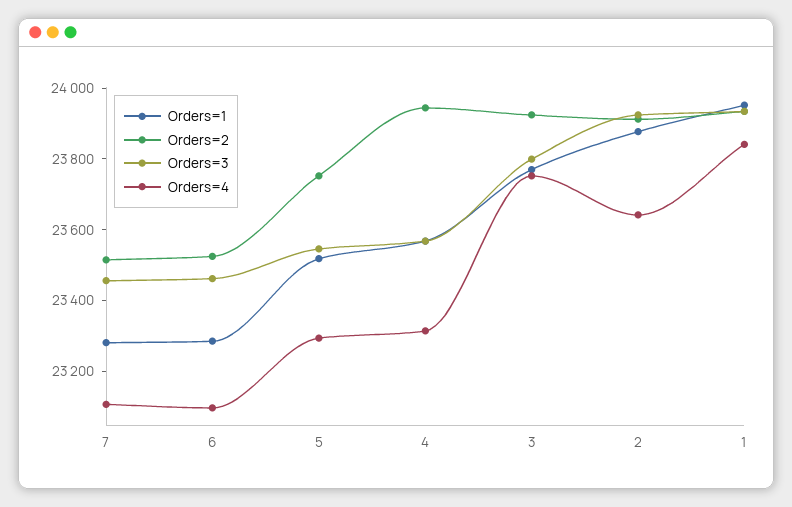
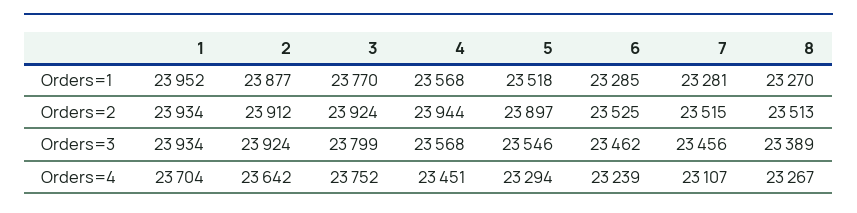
Orders=4, 6: 23100 -> 23239
Orders=2, 5: 23750 -> 23897
Orders=4, 4: 23300 -> 23451
Orders=4, 1: 23850 -> 23704
Orders=1, 8: none -> 23270
Orders=2, 8: none -> 23513
Orders=3, 8: none -> 23389
Orders=4, 8: none -> 23267

